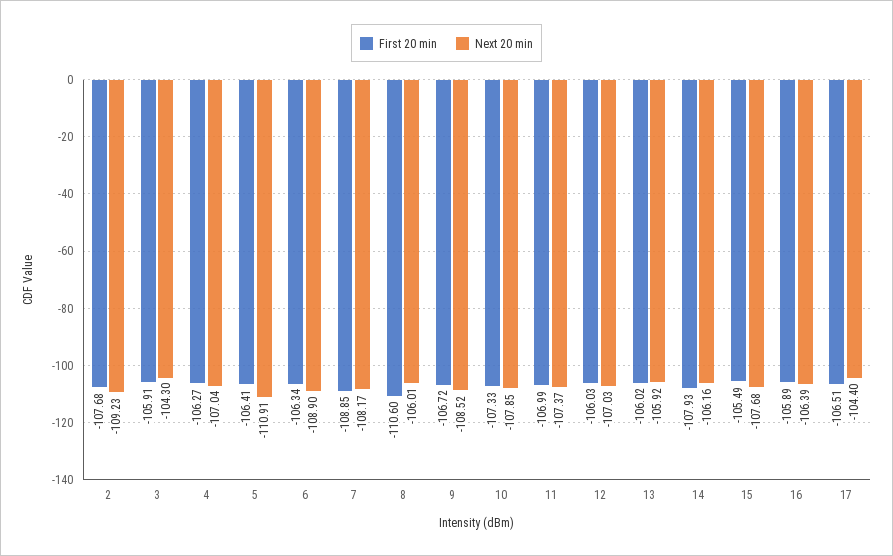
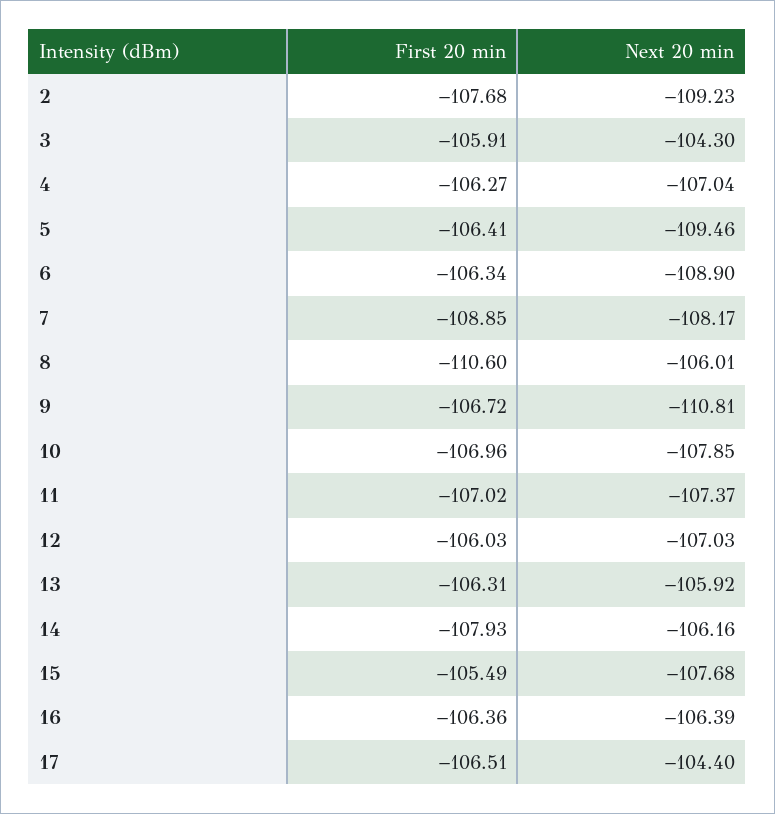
Next 20 min, 5: -110.91 -> -109.46
Next 20 min, 9: -108.52 -> -110.81
First 20 min, 10: -107.33 -> -106.96
First 20 min, 11: -106.99 -> -107.02
First 20 min, 13: -106.02 -> -106.31
First 20 min, 16: -105.89 -> -106.36

